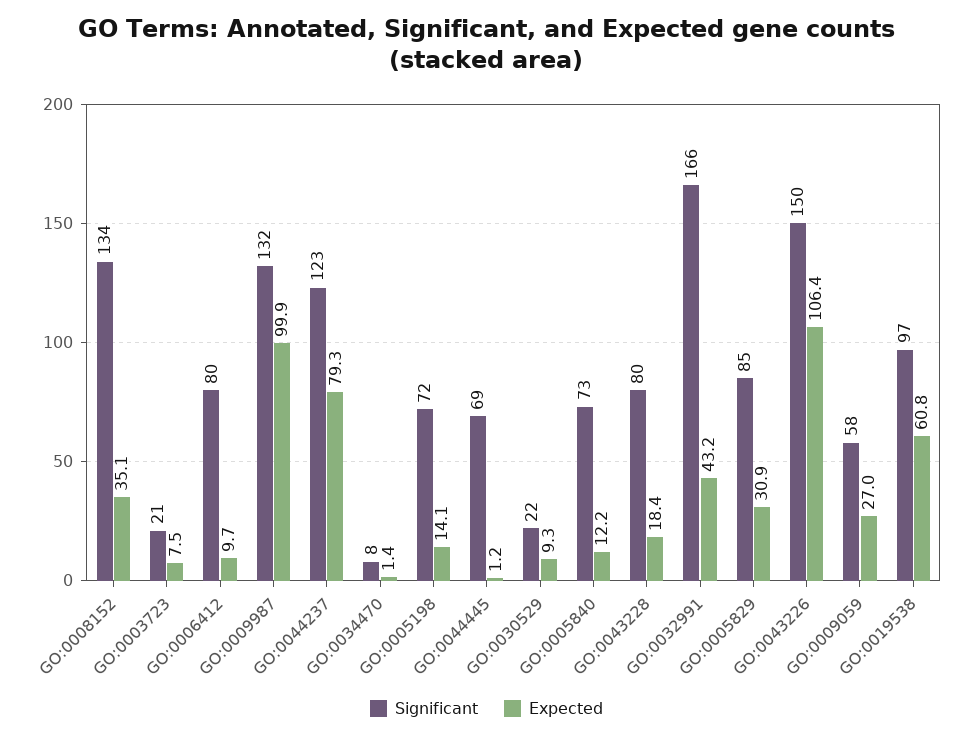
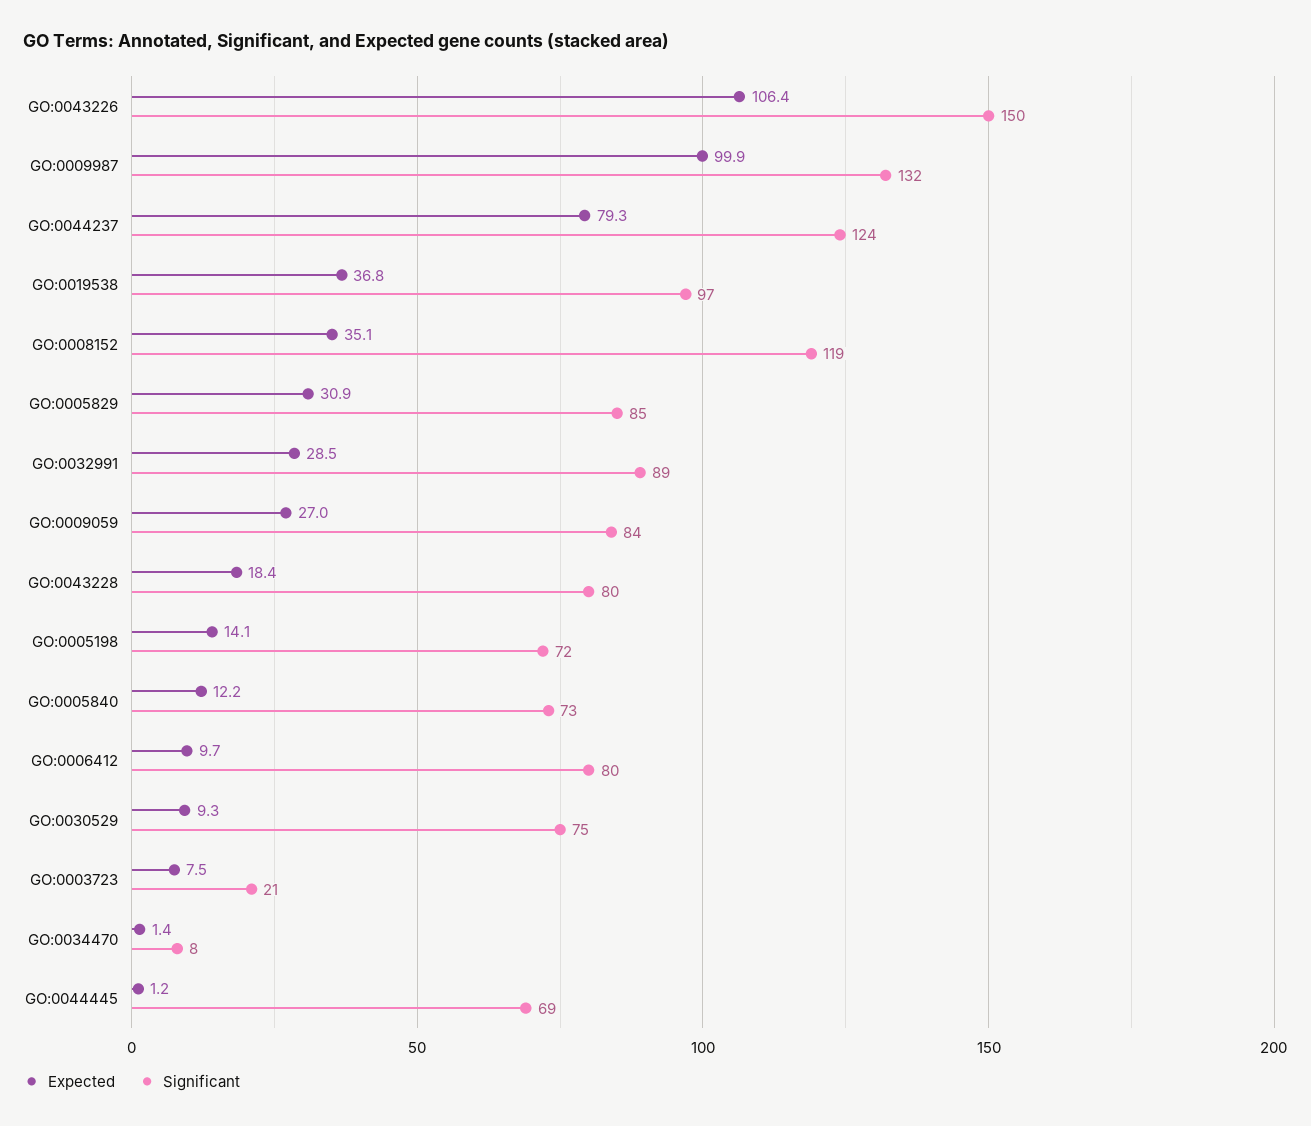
Significant, GO:0008152: 134 -> 119
Significant, GO:0044237: 123 -> 124
Significant, GO:0030529: 22 -> 75
Significant, GO:0032991: 166 -> 89
Expected, GO:0032991: 43.2 -> 28.5
Significant, GO:0009059: 58 -> 84
Expected, GO:0019538: 60.8 -> 36.8

